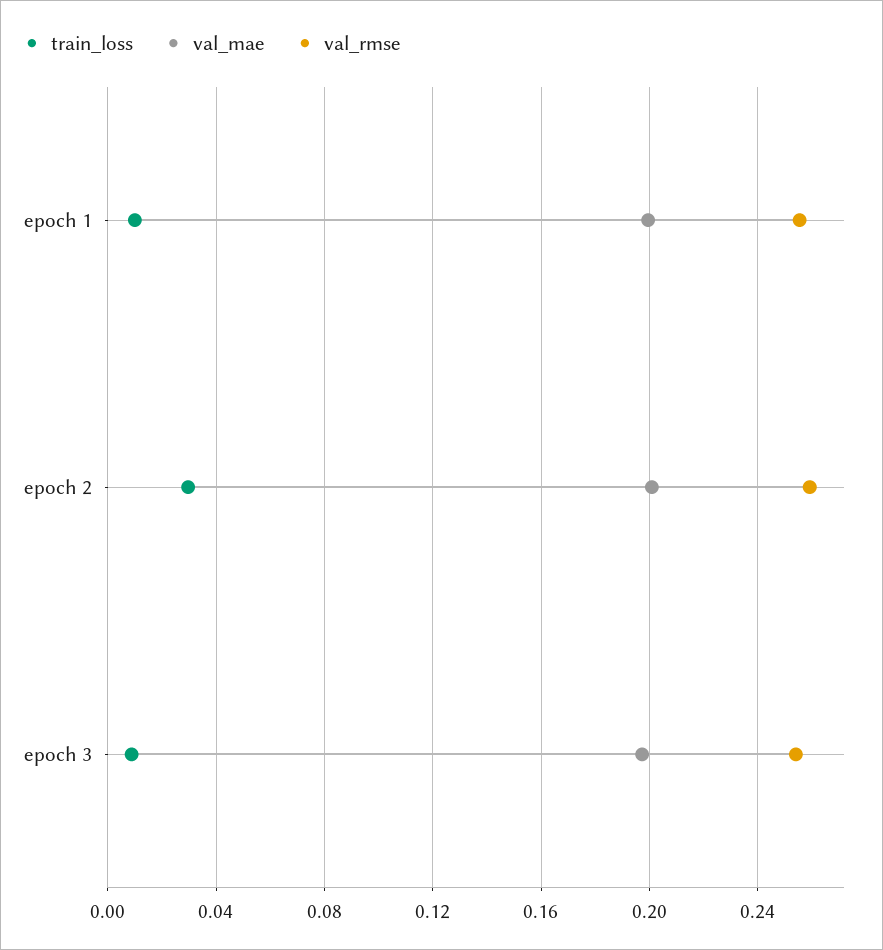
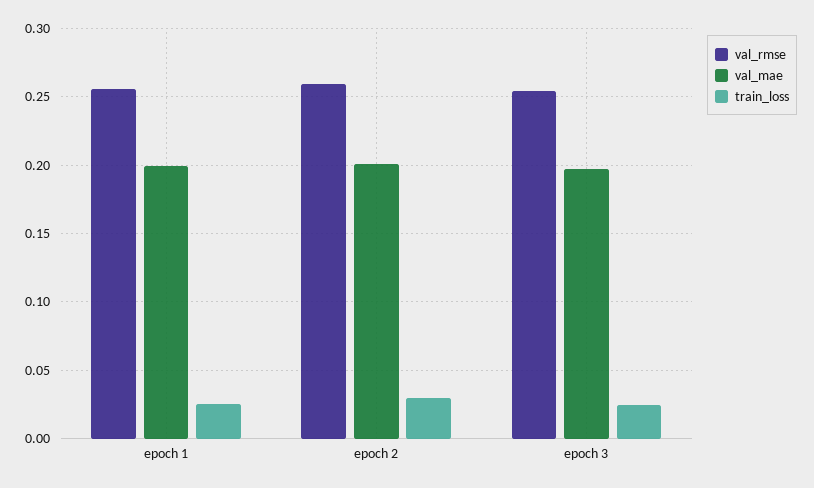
train_loss, epoch 1: 0.01 -> 0.025
train_loss, epoch 3: 0.01 -> 0.025

